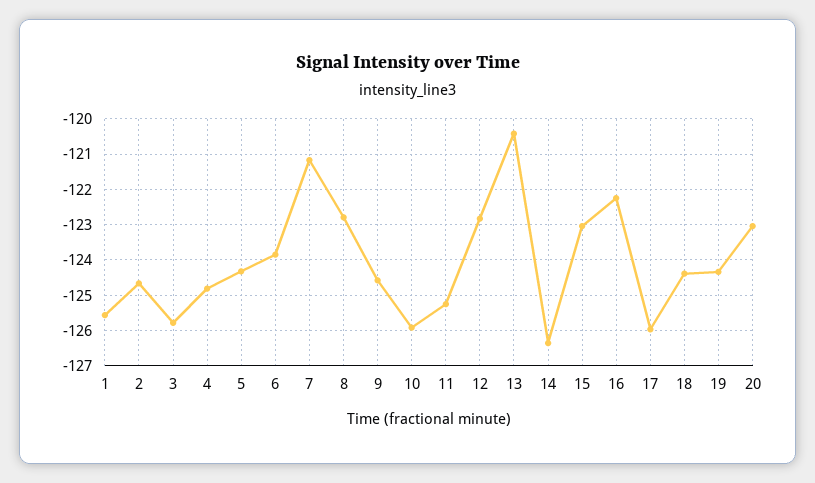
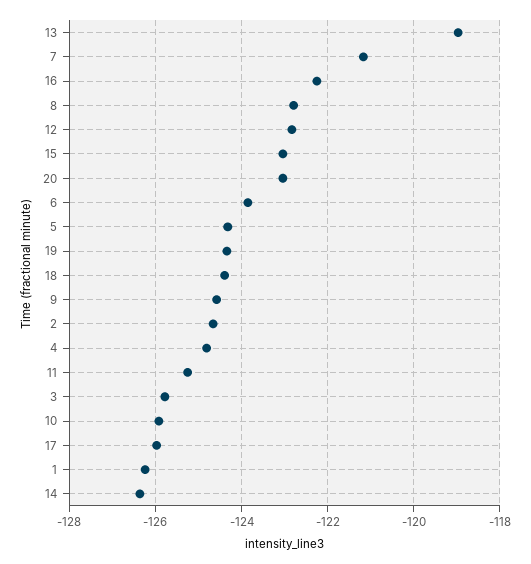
1: -125.6 -> -126.2
13: -120.4 -> -119

